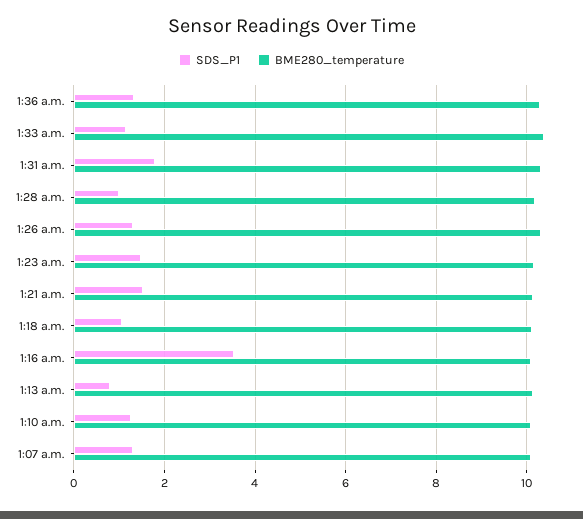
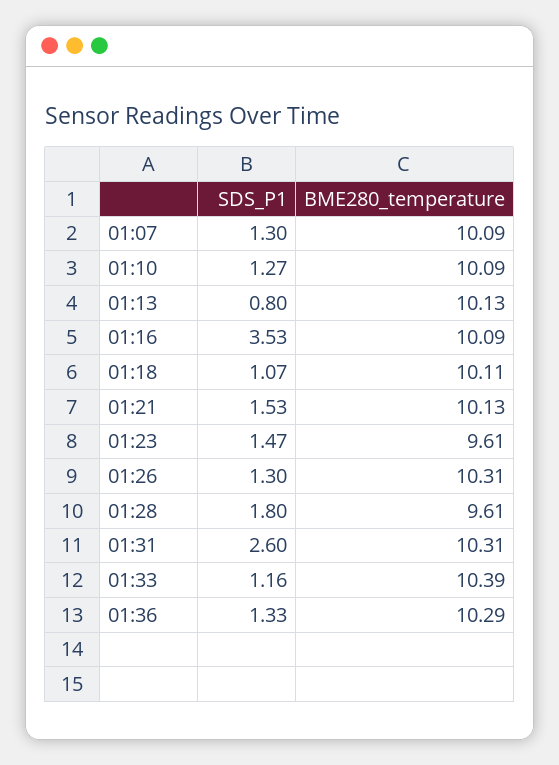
SDS_P1, 1:31 a.m.: 1.8 -> 2.6
SDS_P1, 1:28 a.m.: 1 -> 1.8
BME280_temperature, 1:28 a.m.: 10.2 -> 9.61
BME280_temperature, 1:23 a.m.: 10.2 -> 9.61

